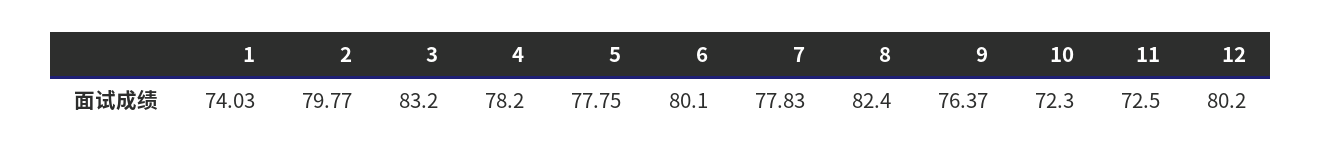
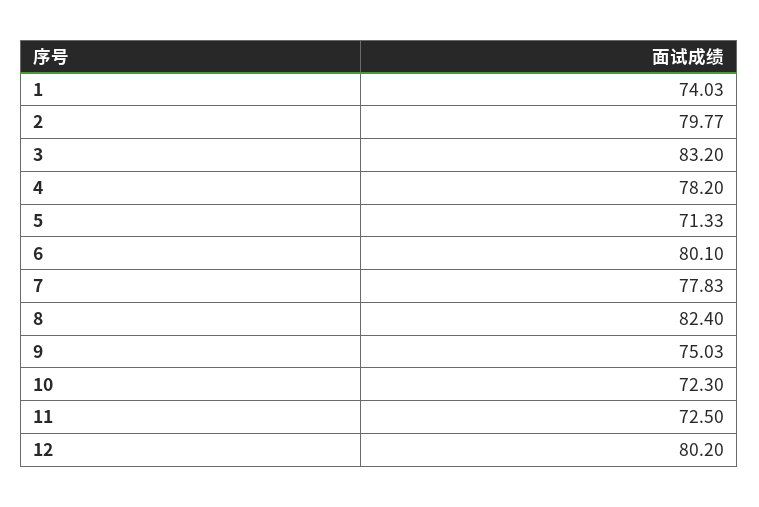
5: 77.75 -> 71.33
9: 76.37 -> 75.03

